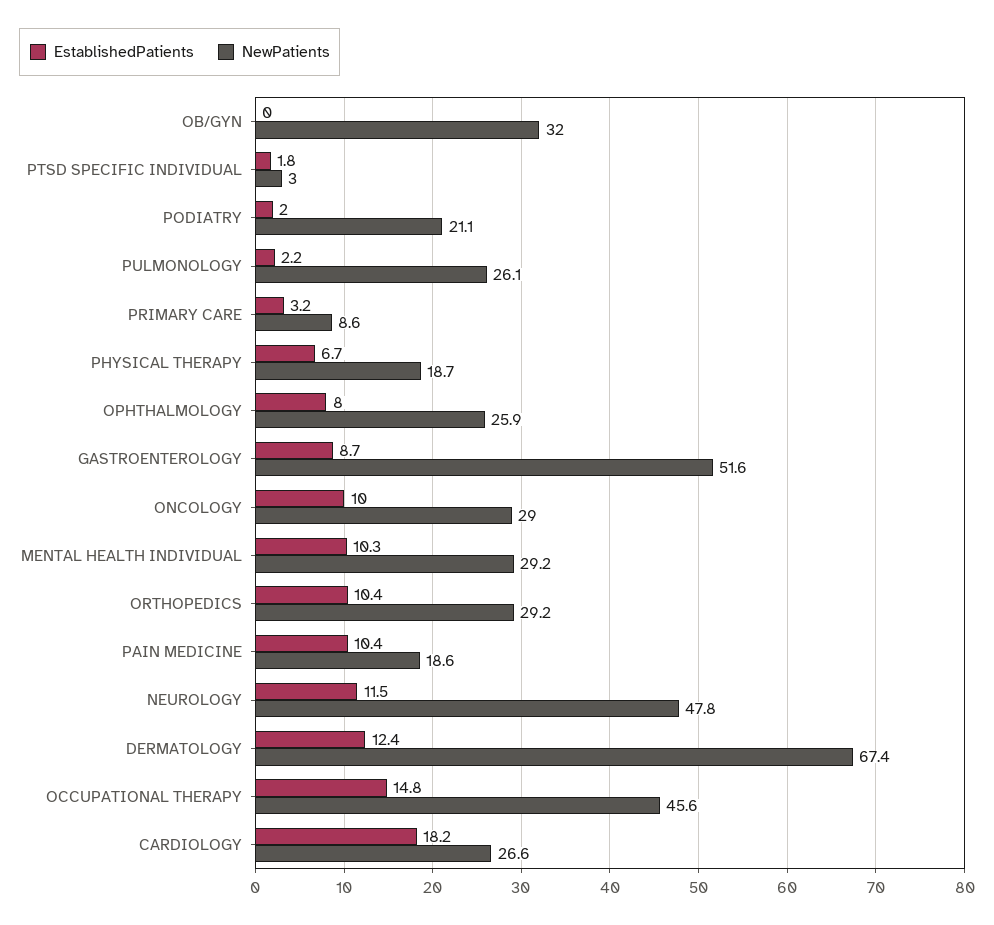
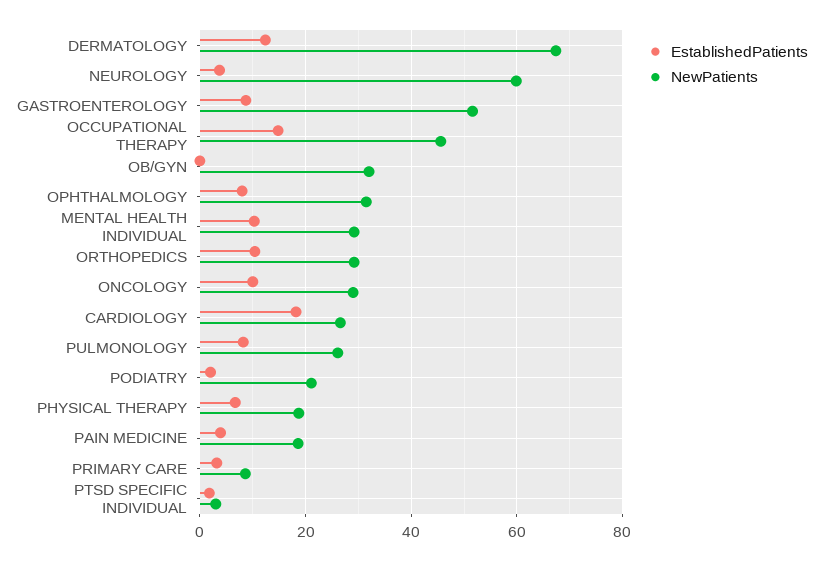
EstablishedPatients, PULMONOLOGY: 2.2 -> 8
NewPatients, OPHTHALMOLOGY: 25.9 -> 32
EstablishedPatients, PAIN MEDICINE: 10.4 -> 4
EstablishedPatients, NEUROLOGY: 11.5 -> 4
NewPatients, NEUROLOGY: 47.8 -> 60

